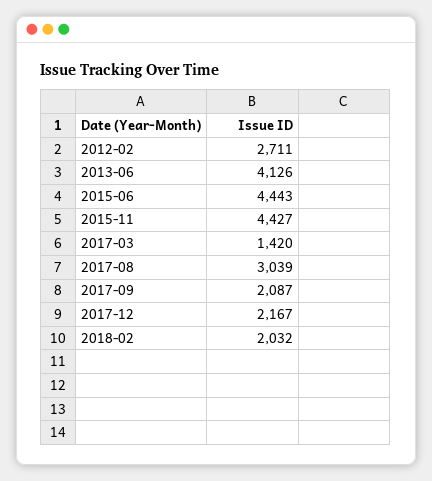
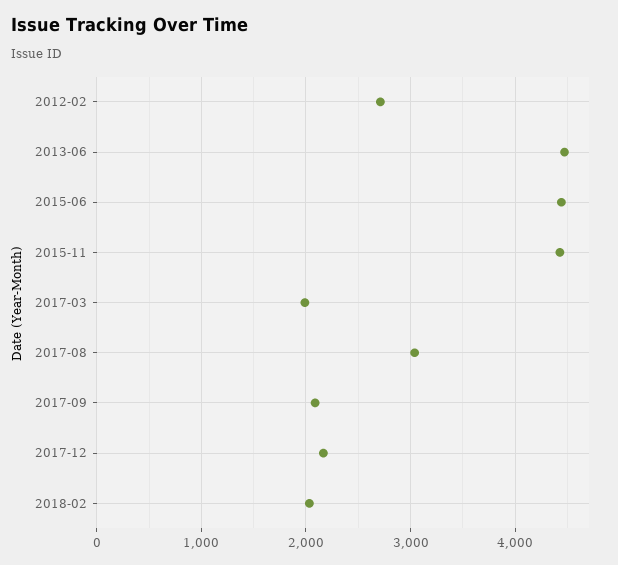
2013-06: 4126 -> 4500
2017-03: 1420 -> 2000

